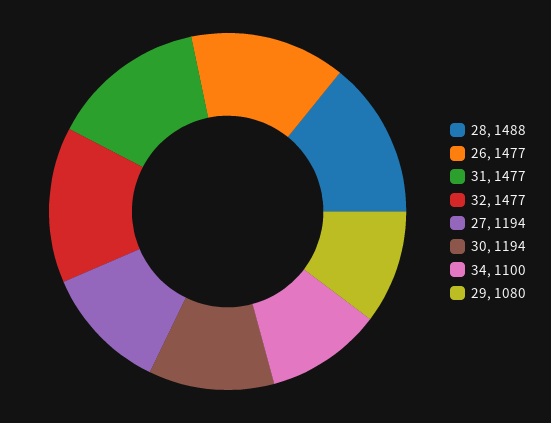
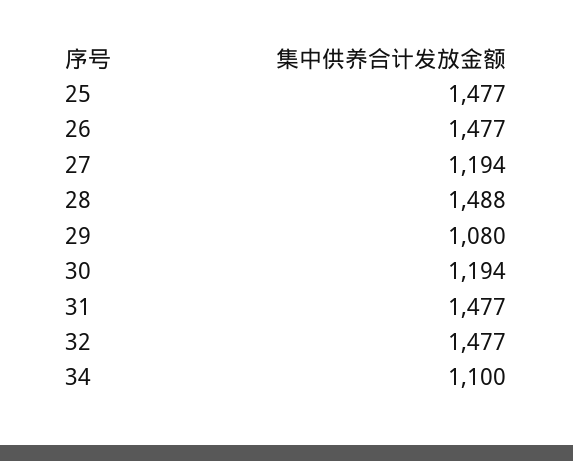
25: none -> 1477

